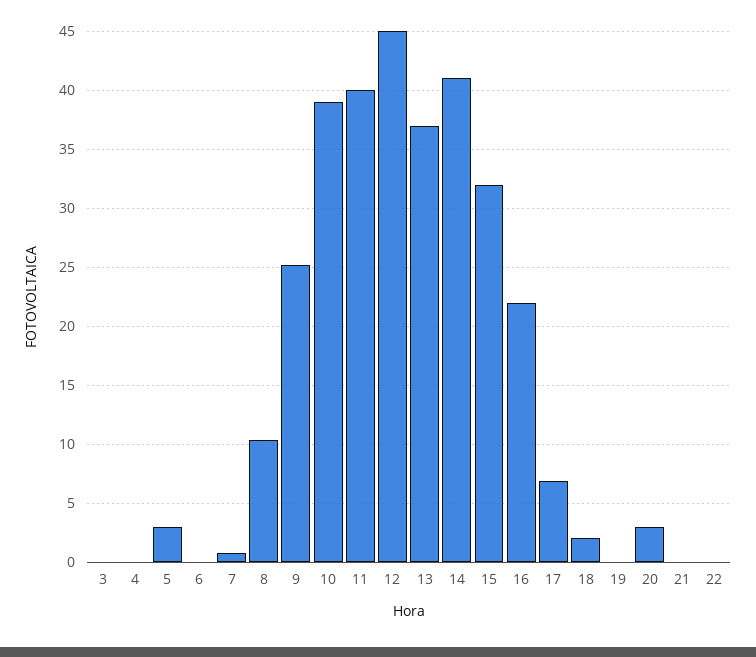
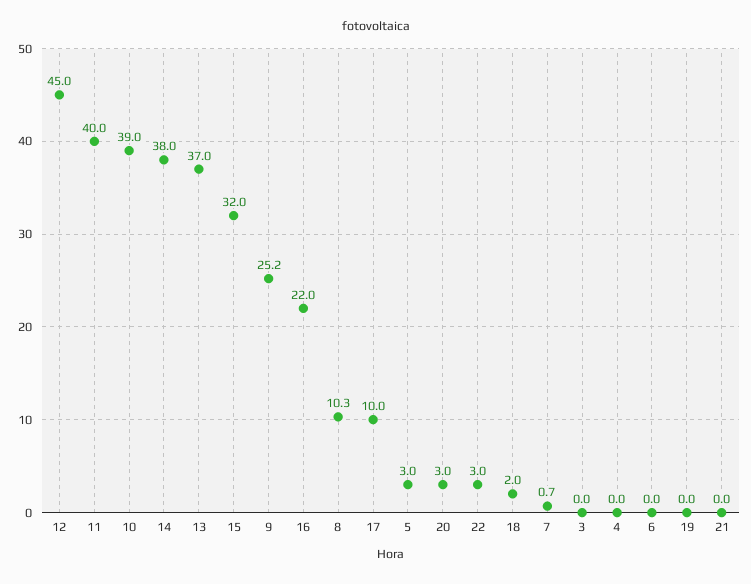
14: 41 -> 38
17: 7 -> 10
22: 0 -> 3

